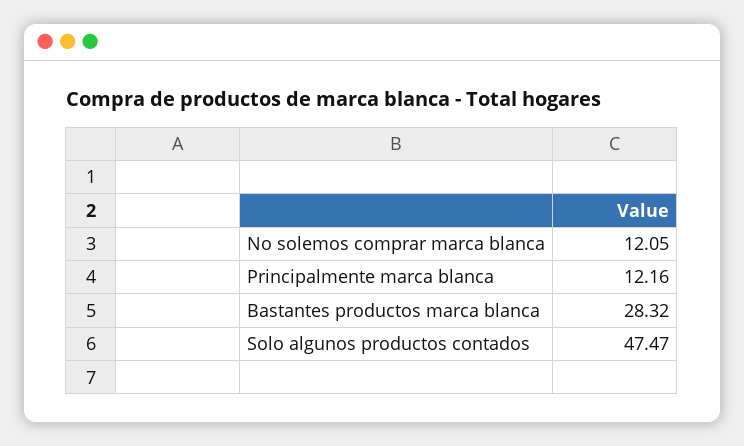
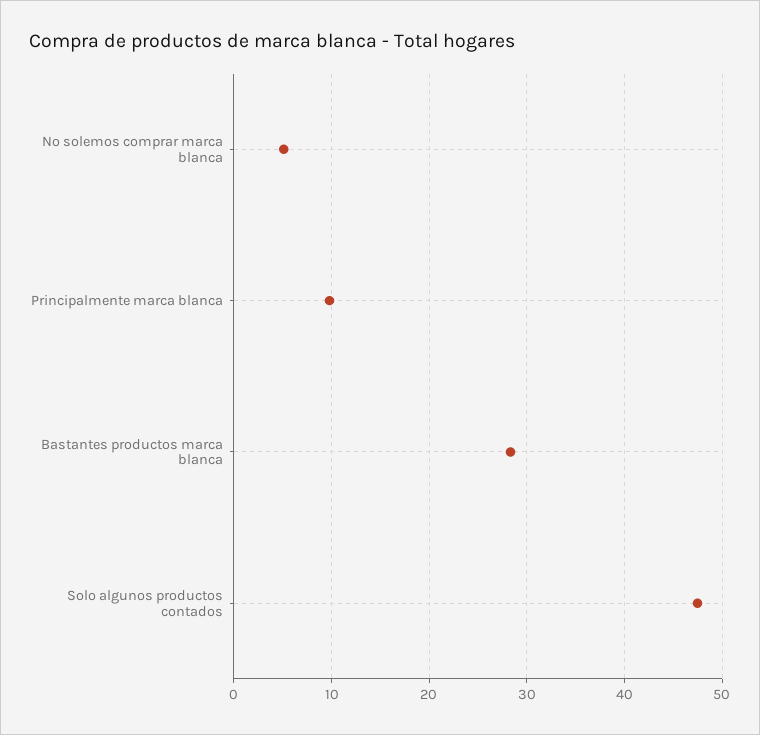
No solemos comprar marca blanca: 12.05 -> 5
Principalmente marca blanca: 12.16 -> 10

